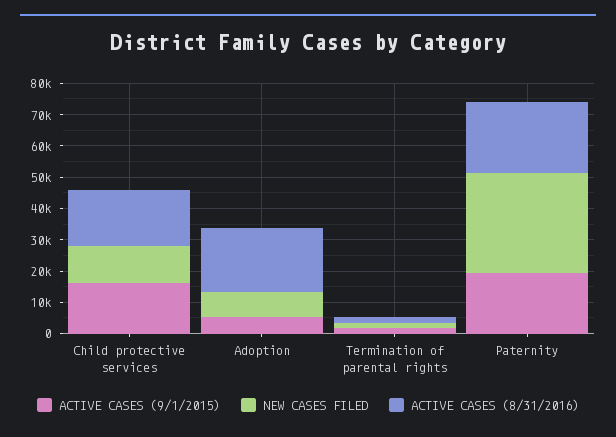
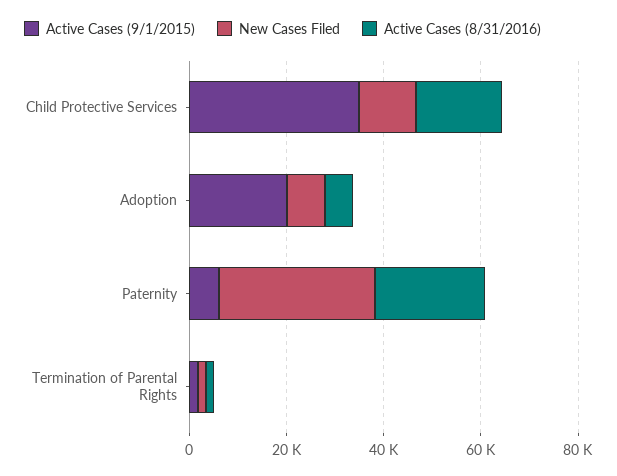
ACTIVE CASES (9/1/2015), Child protective services: 15000 -> 35000
ACTIVE CASES (9/1/2015), Adoption: 5000 -> 20000
ACTIVE CASES (8/31/2016), Adoption: 20000 -> 5000
ACTIVE CASES (9/1/2015), Paternity: 20000 -> 5000

